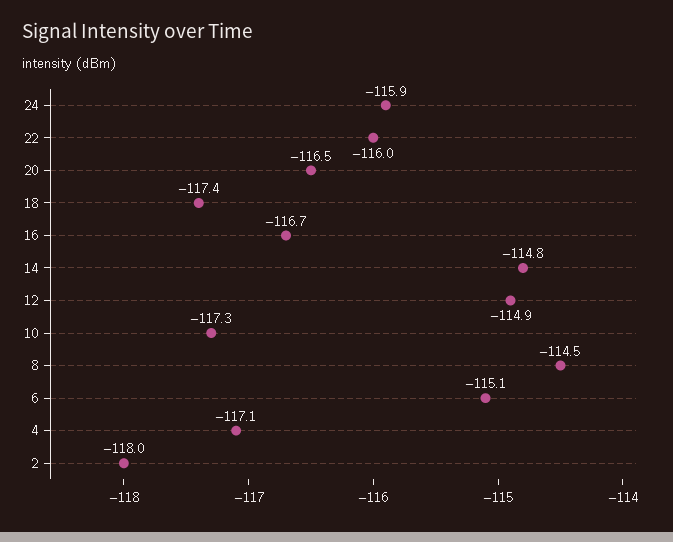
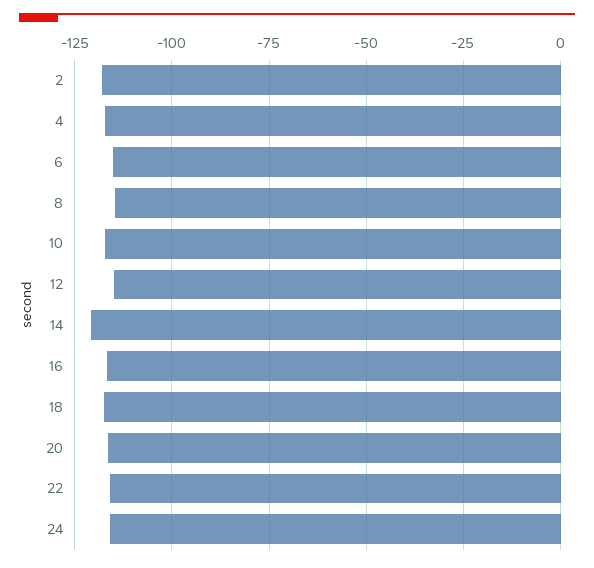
14: -114.8 -> -120

